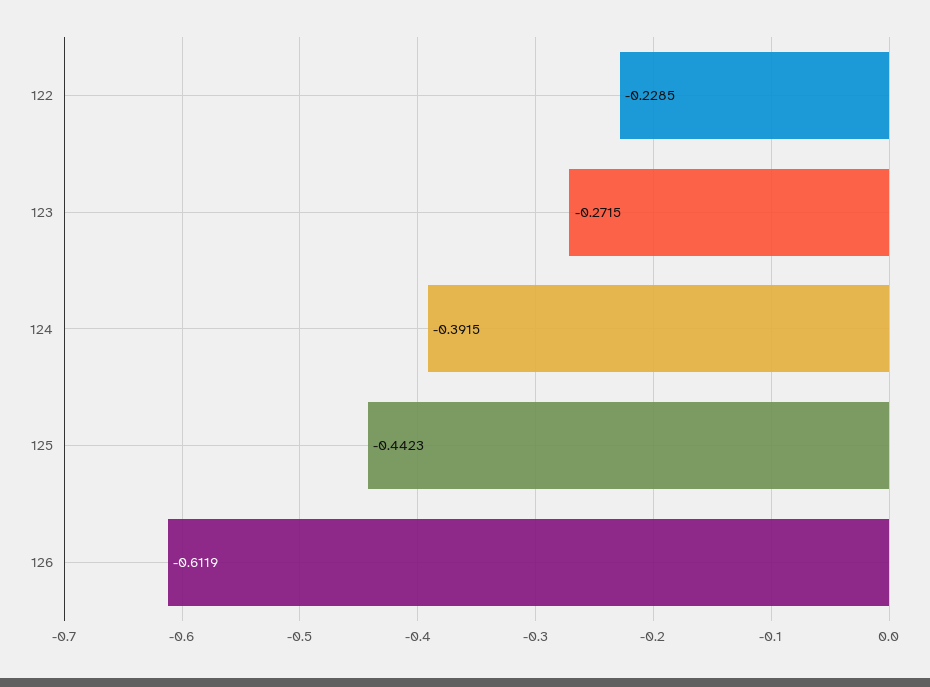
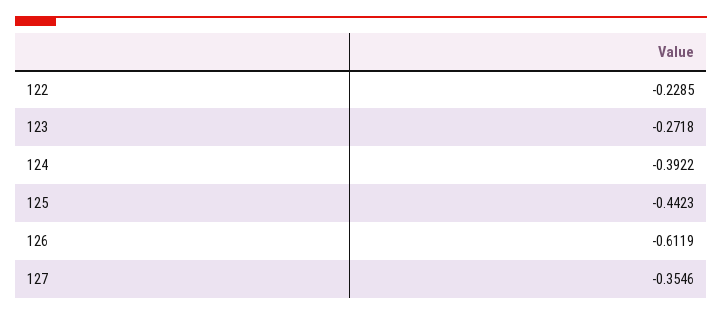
123: -0.2715 -> -0.2718
124: -0.3915 -> -0.3922
127: none -> -0.3546

